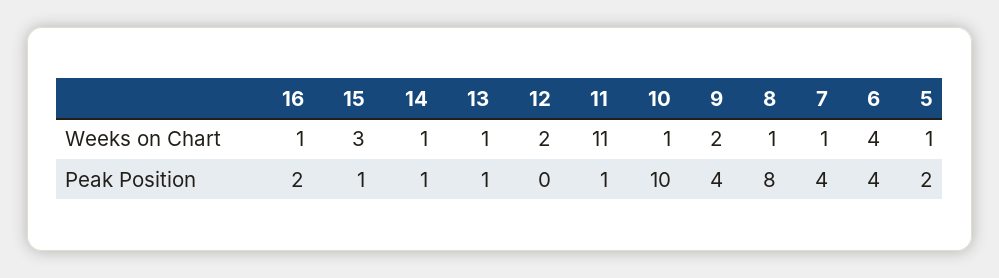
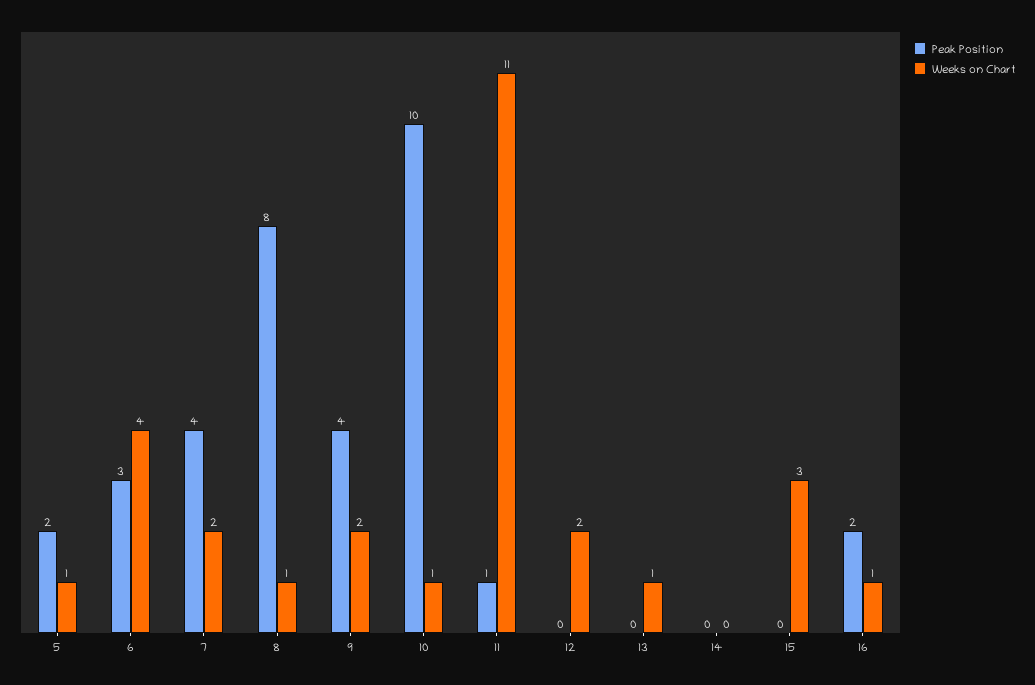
Weeks on Chart, 14: 1 -> 0
Weeks on Chart, 7: 1 -> 2
Peak Position, 15: 1 -> 0
Peak Position, 14: 1 -> 0
Peak Position, 13: 1 -> 0
Peak Position, 6: 4 -> 3

